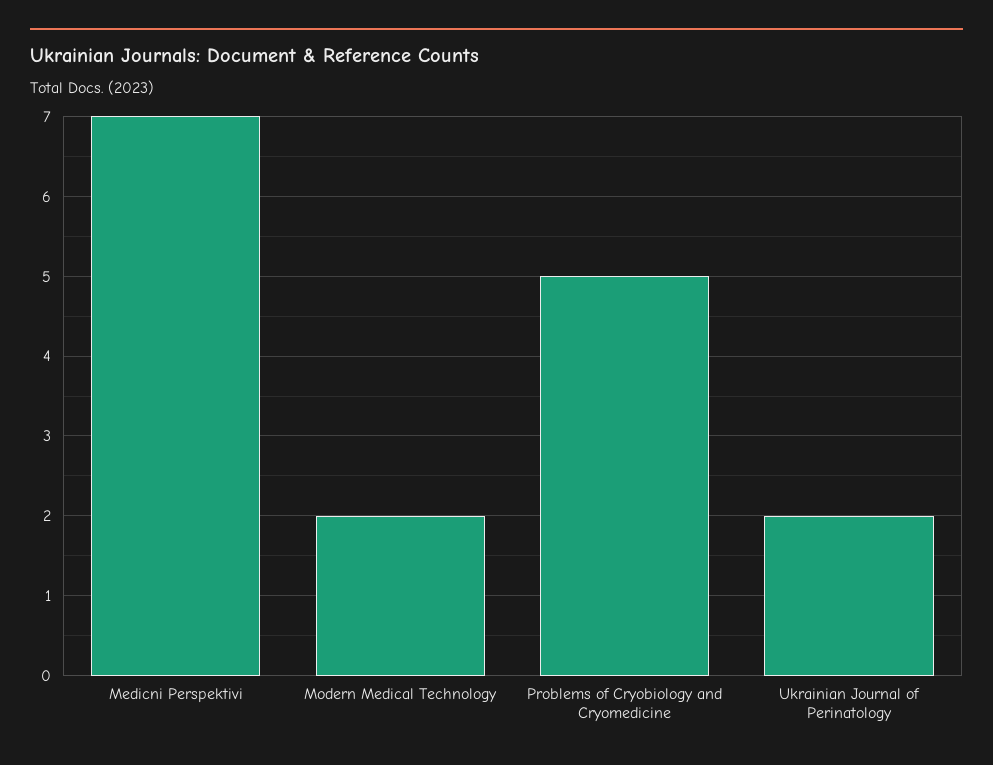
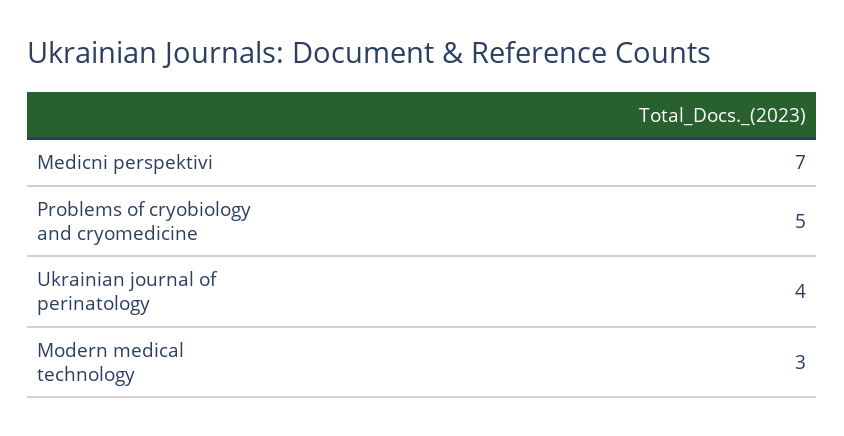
Modern Medical Technology: 2 -> 3
Ukrainian Journal of Perinatology: 2 -> 4

